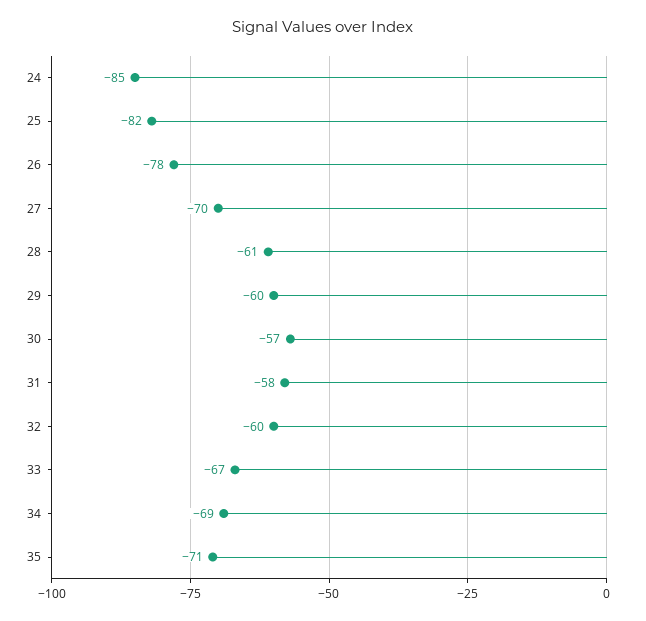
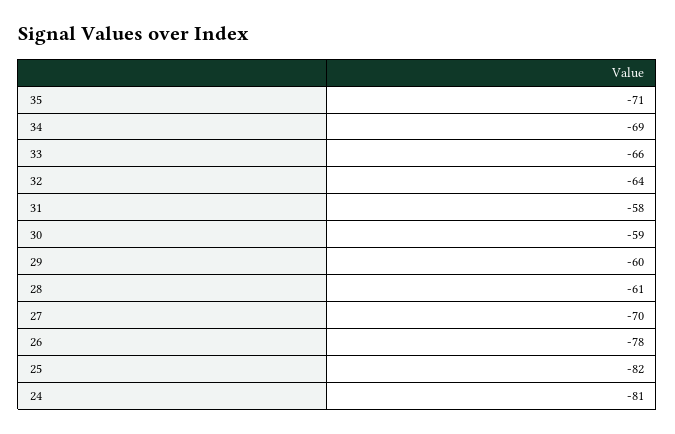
24: -85 -> -81
30: -57 -> -59
32: -60 -> -64
33: -67 -> -66

